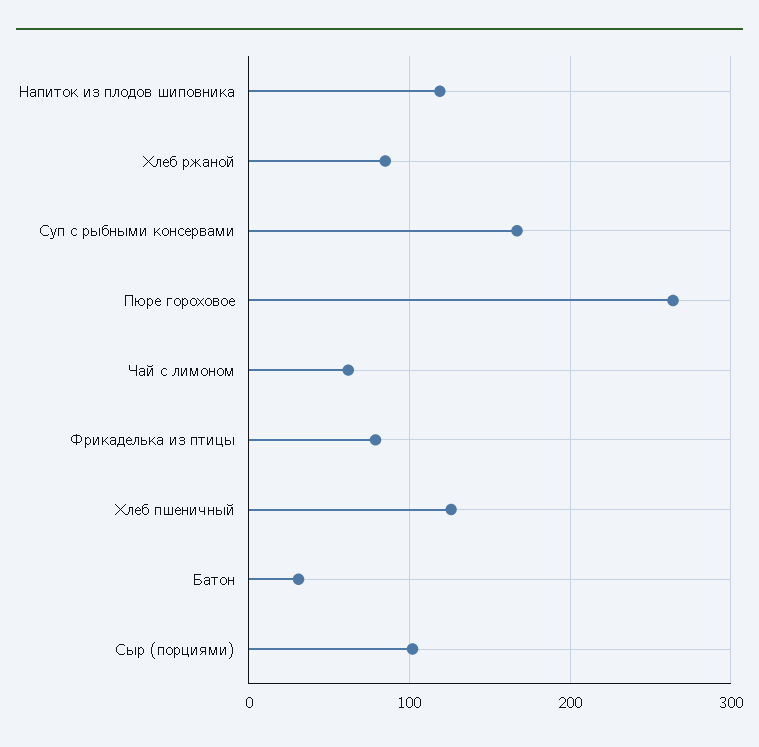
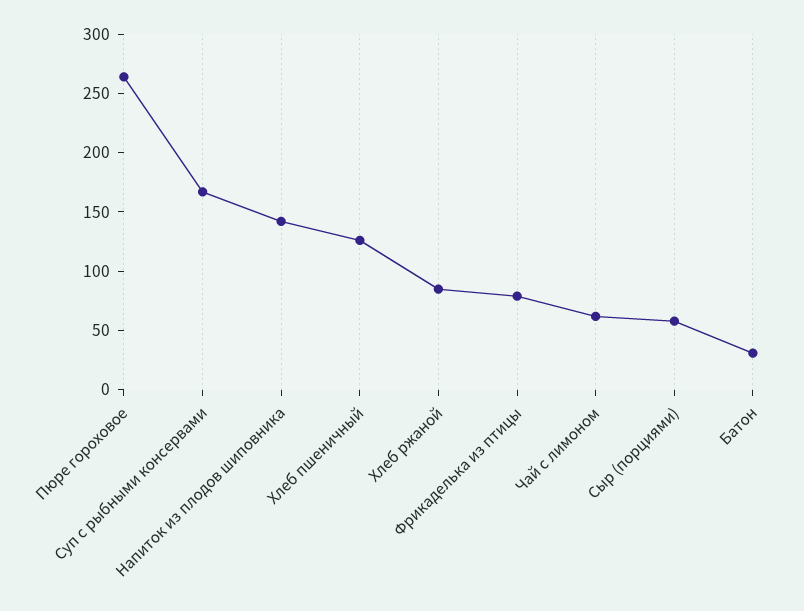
Напиток из плодов шиповника: 120 -> 140
Сыр (порциями): 100 -> 60

